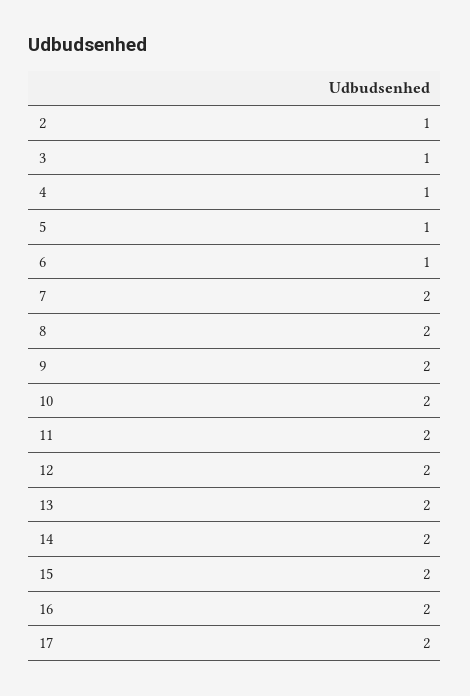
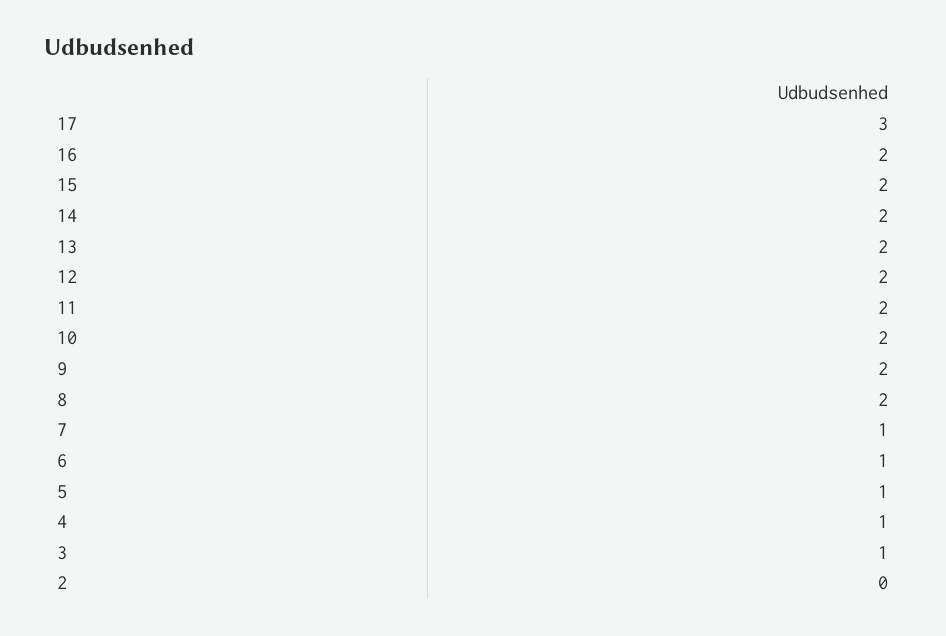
2: 1 -> 0
7: 2 -> 1
17: 2 -> 3

